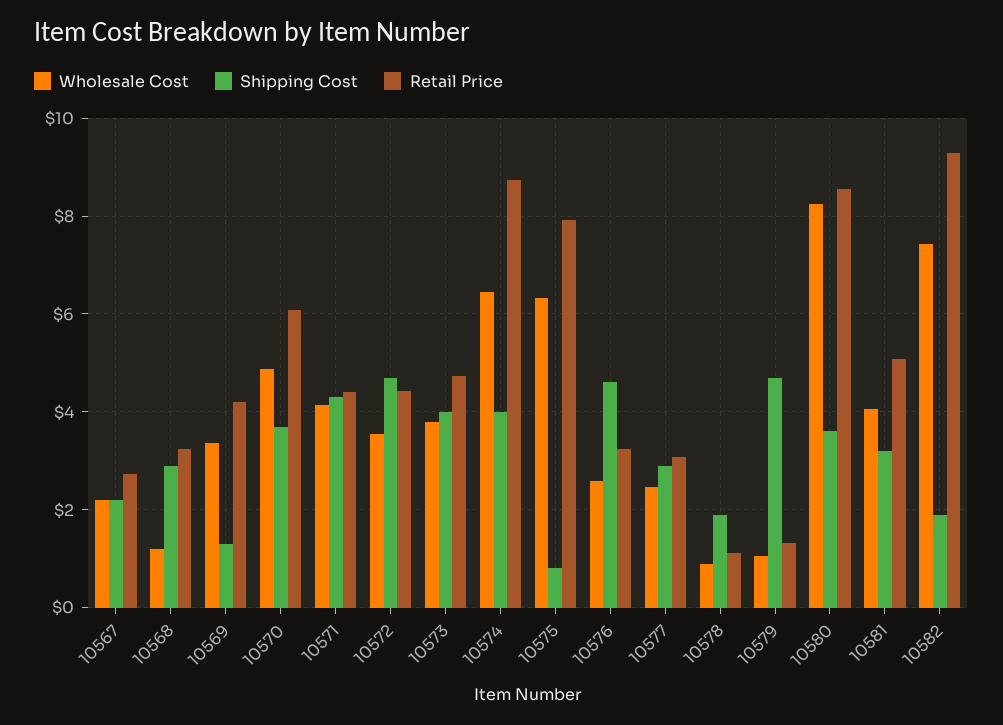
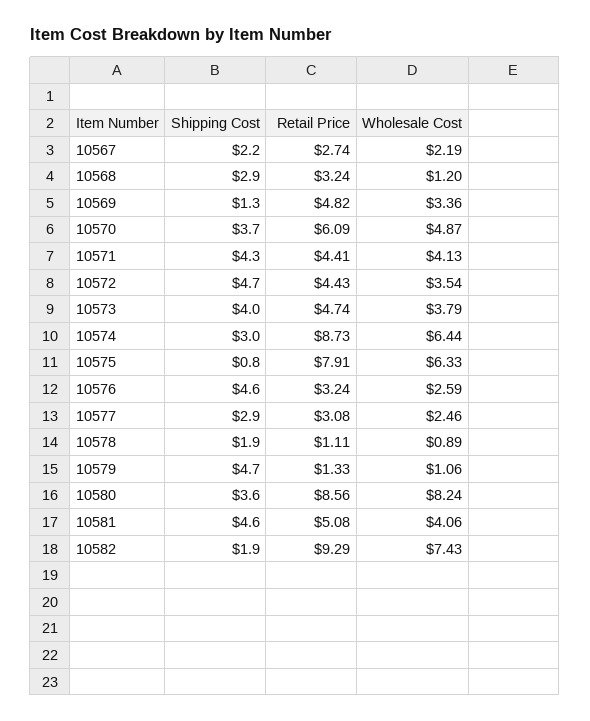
Retail Price, 10569: 4.2 -> 4.82
Shipping Cost, 10574: 4 -> 3
Shipping Cost, 10581: 3.2 -> 4.6

